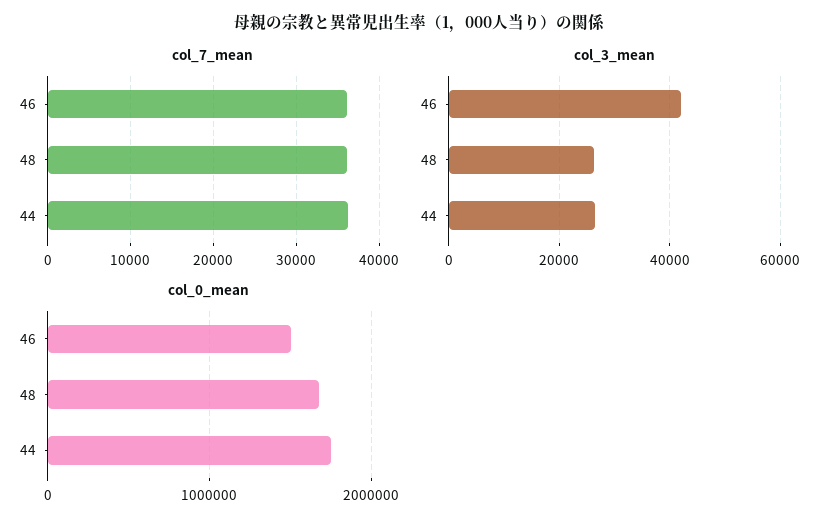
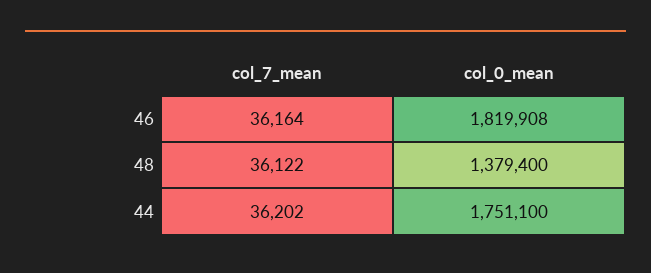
col_3_mean, 46: 42000 -> none
col_3_mean, 48: 26000 -> none
col_3_mean, 44: 26000 -> none
col_0_mean, 46: 1500000 -> 1819908
col_0_mean, 48: 1700000 -> 1379400

